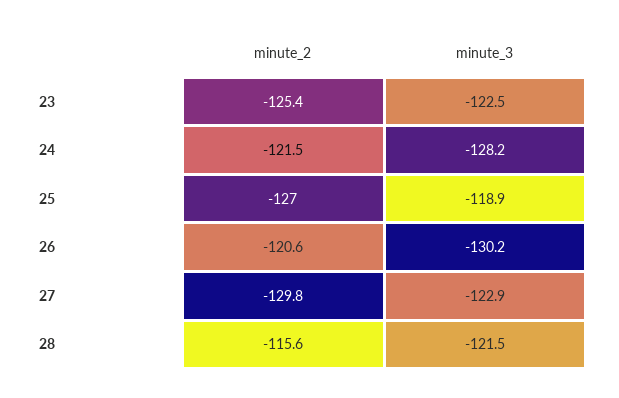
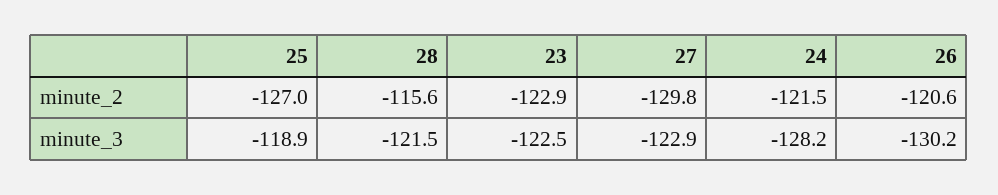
minute_2, 23: -125.4 -> -122.9

